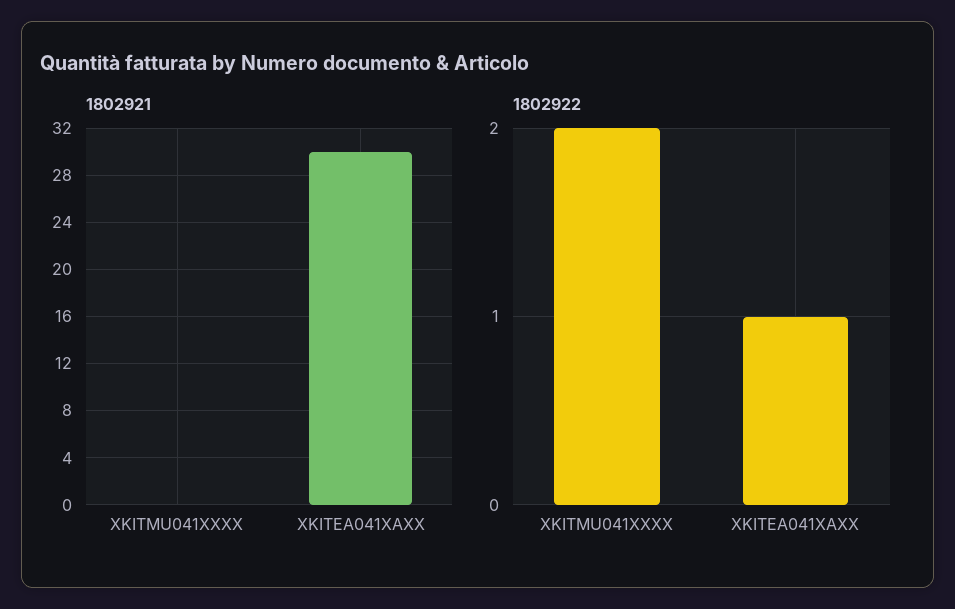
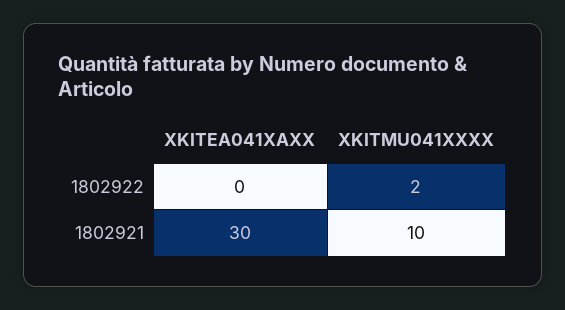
1802921, XKITMU041XXXX: 0 -> 10
1802922, XKITEA041XAXX: 1 -> 0

